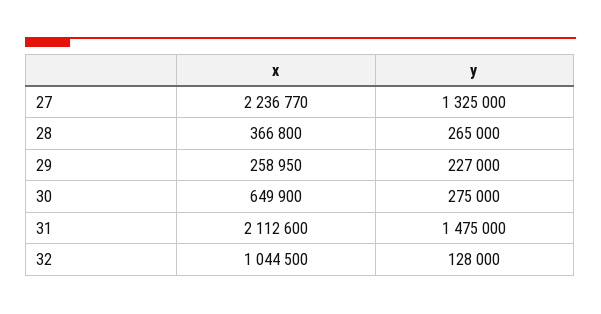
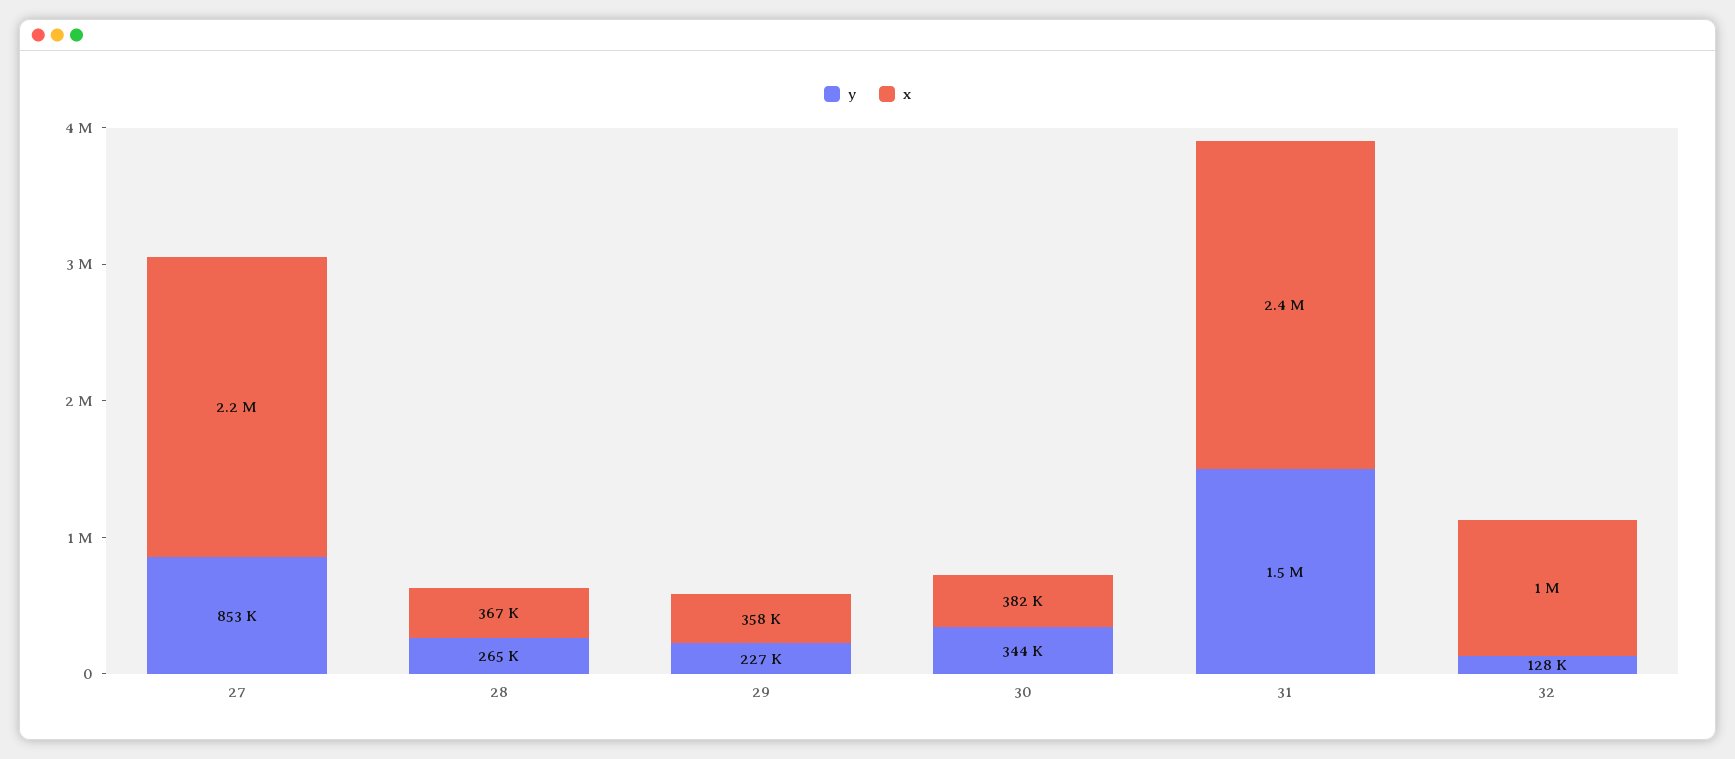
y, 27: 1325000 -> 853000
x, 29: 258950 -> 358000
x, 30: 649900 -> 382000
y, 30: 275000 -> 344000
x, 31: 2112600 -> 2400000

